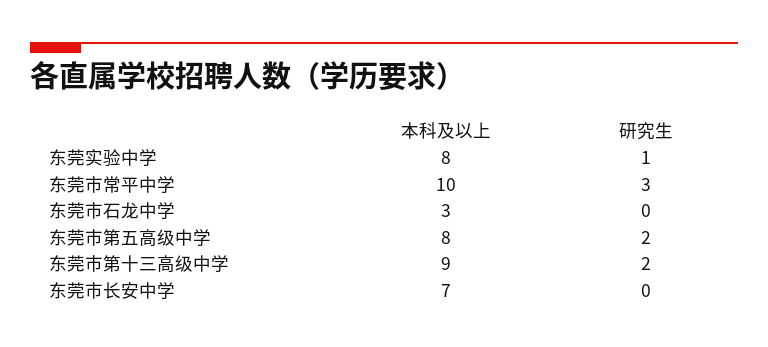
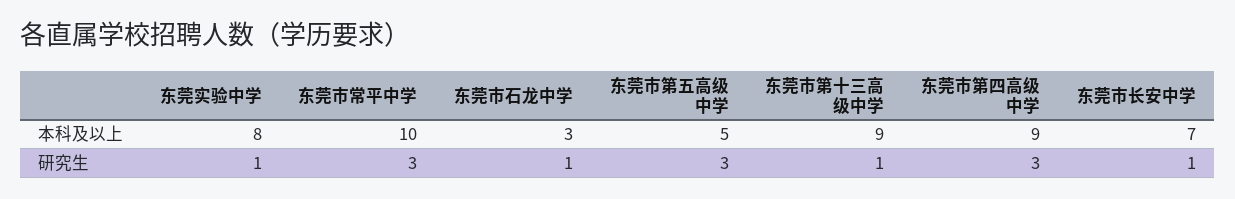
研究生, 东莞市石龙中学: 0 -> 1
本科及以上, 东莞市第五高级中学: 8 -> 5
研究生, 东莞市第五高级中学: 2 -> 3
研究生, 东莞市第十三高级中学: 2 -> 1
研究生, 东莞市长安中学: 0 -> 1
本科及以上, 东莞市第四高级中学: none -> 9
研究生, 东莞市第四高级中学: none -> 3

